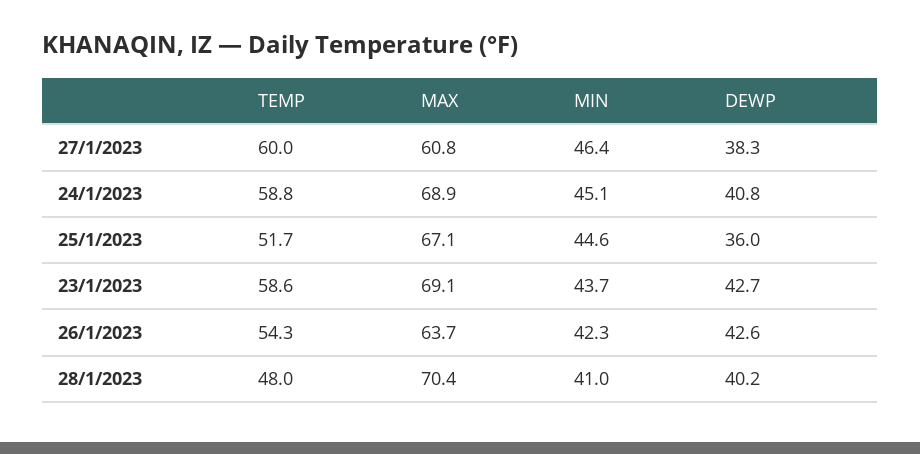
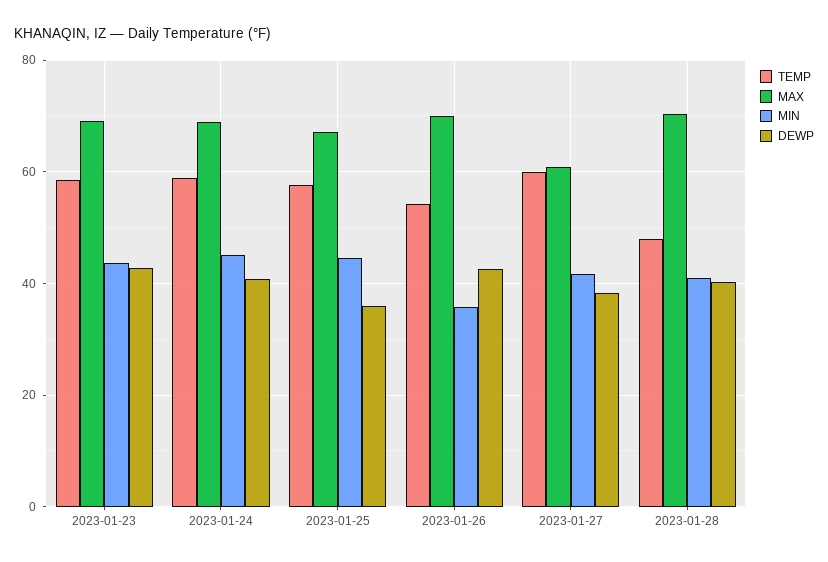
MIN, 27/1/2023: 46.4 -> 42
TEMP, 25/1/2023: 51.7 -> 58
MAX, 26/1/2023: 63.7 -> 70
MIN, 26/1/2023: 42.3 -> 36

